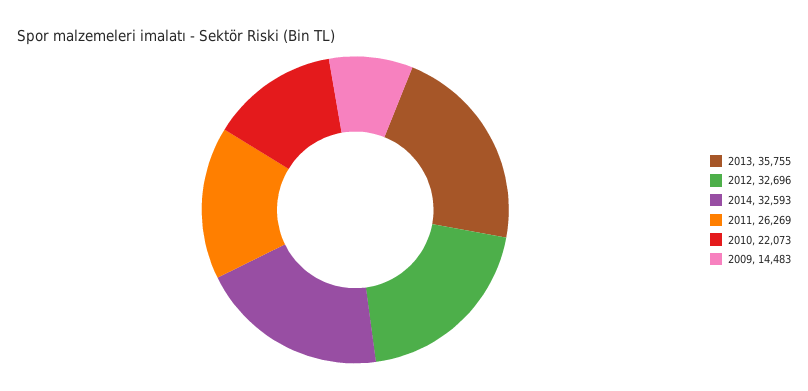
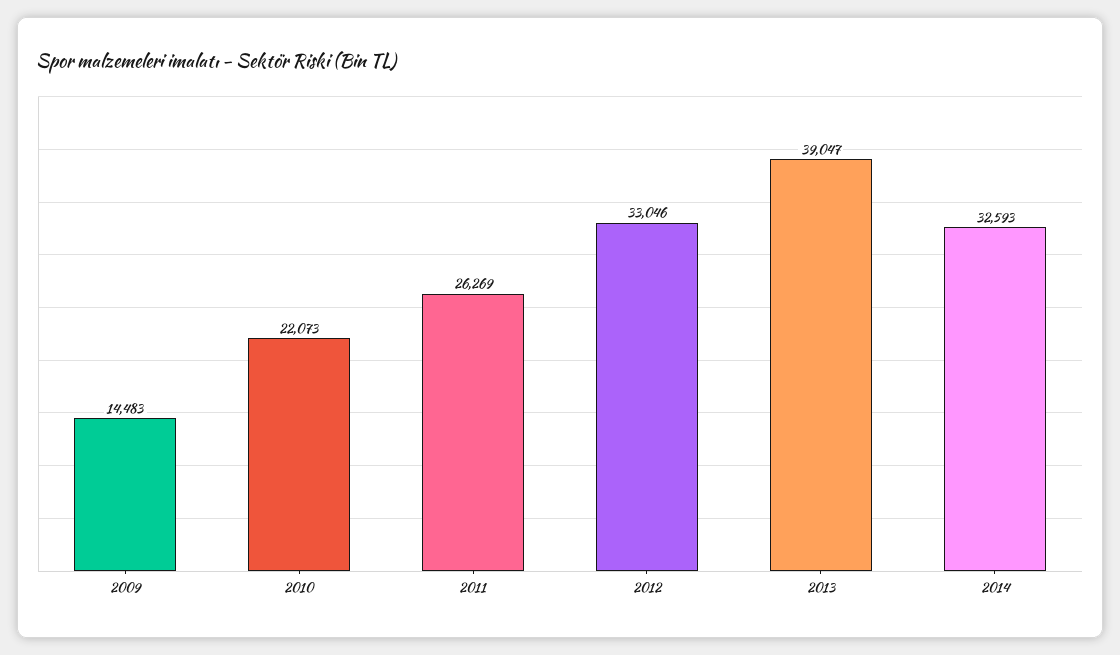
2013: 35755 -> 39047
2012: 32696 -> 33046

